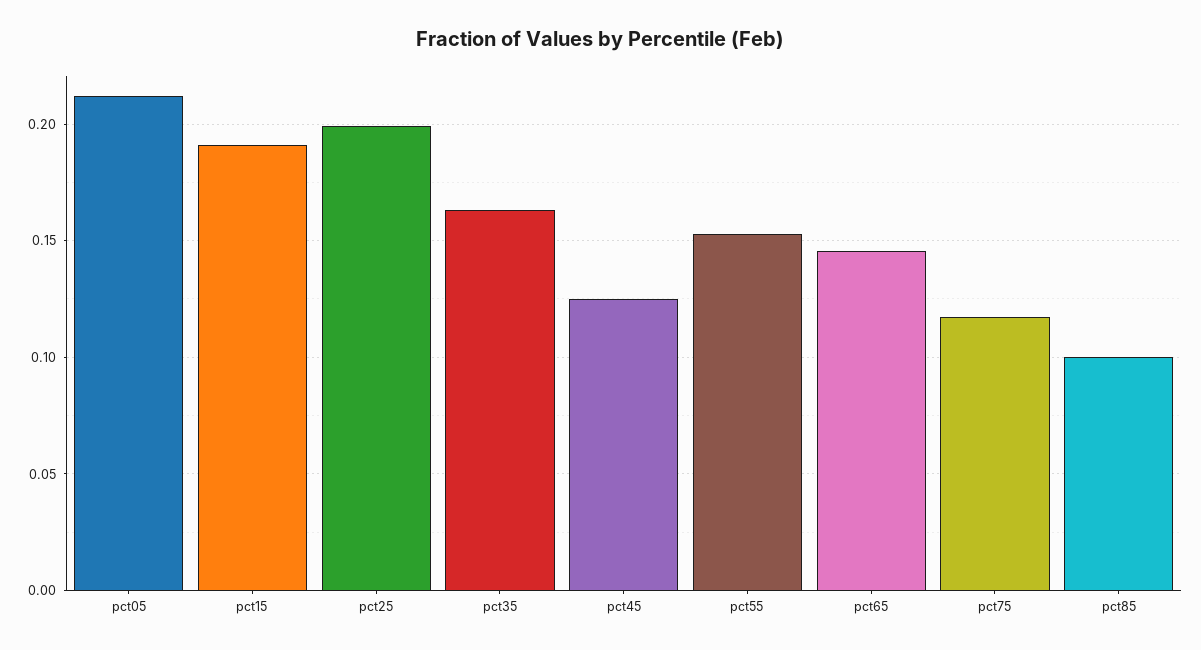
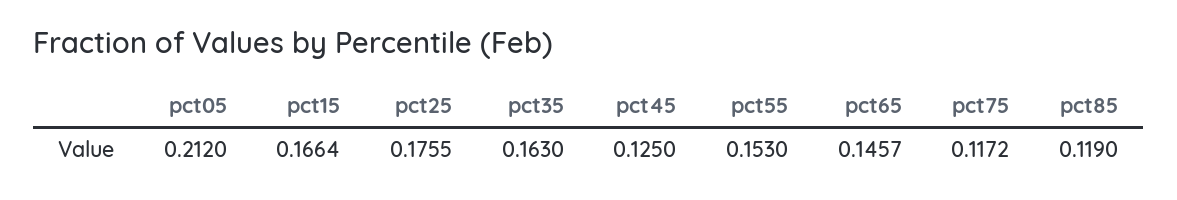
pct15: 0.19 -> 0.1664
pct25: 0.2 -> 0.1755
pct85: 0.1 -> 0.119

